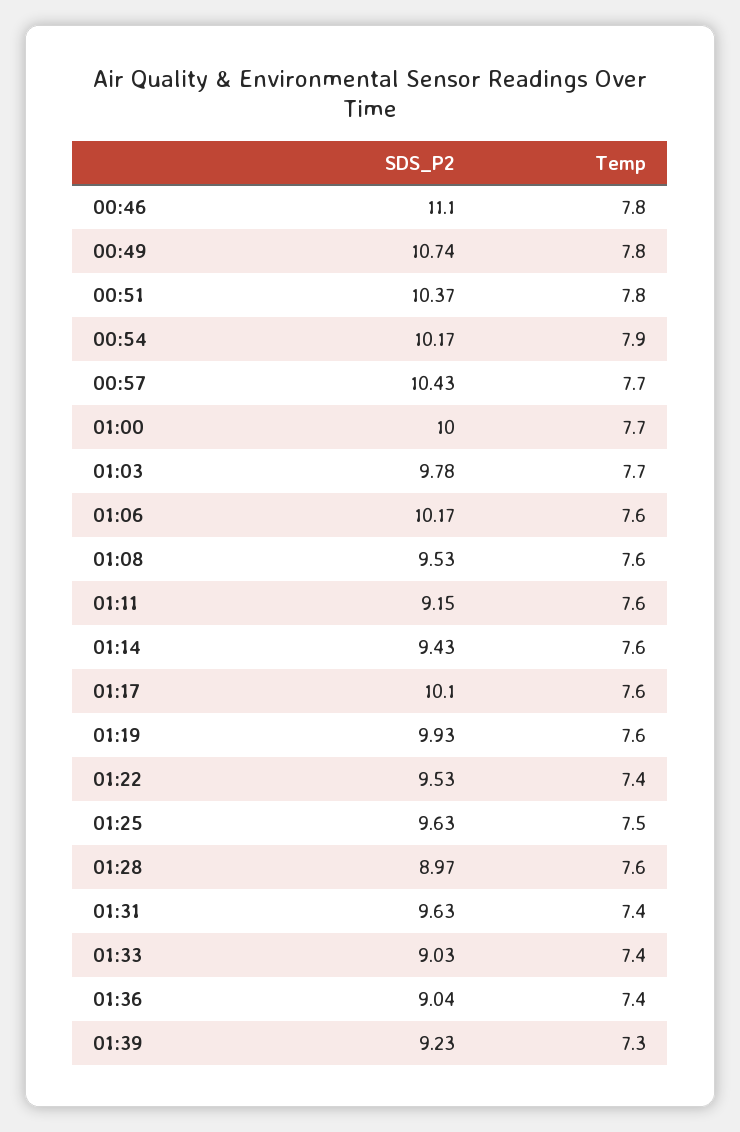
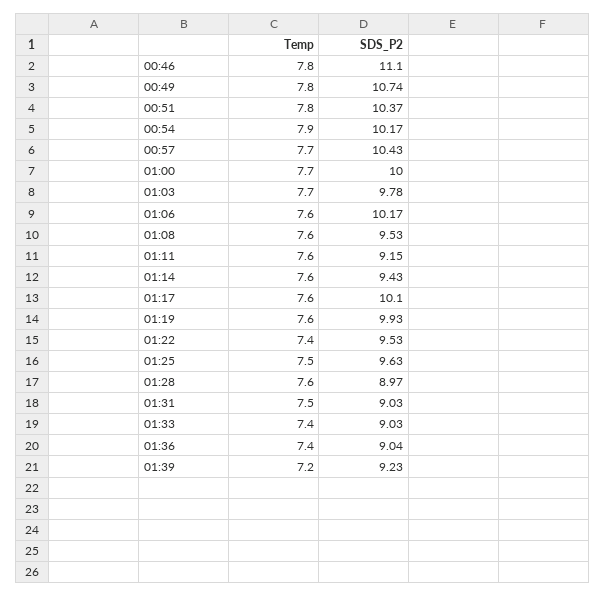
SDS_P2, 01:31: 9.63 -> 9.03
Temp, 01:31: 7.4 -> 7.5
Temp, 01:39: 7.3 -> 7.2

